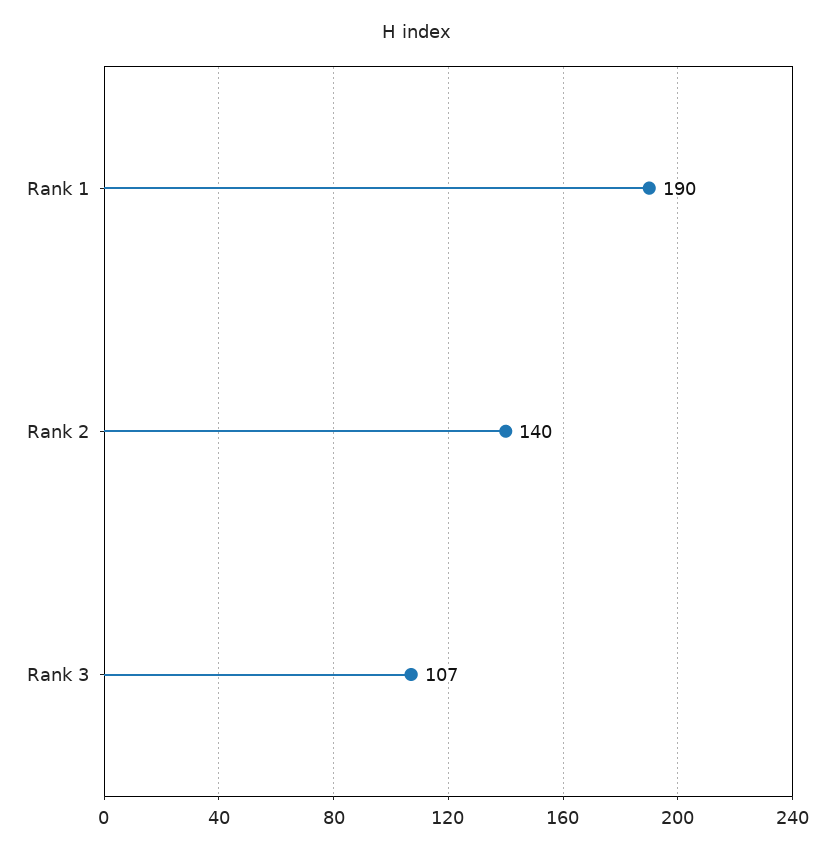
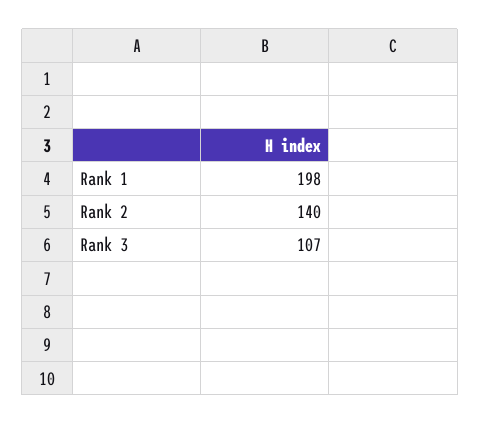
Rank 1: 190 -> 198

